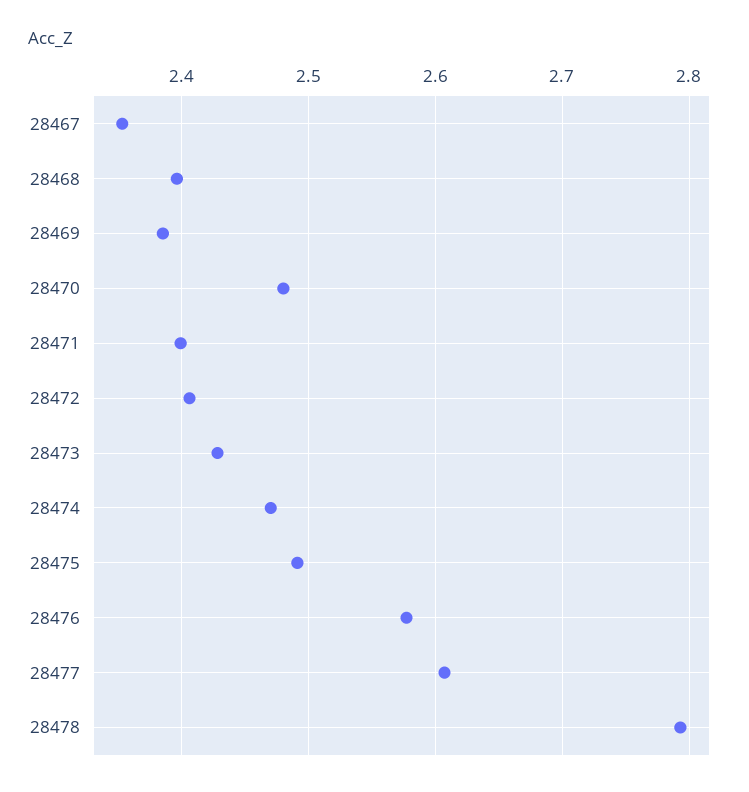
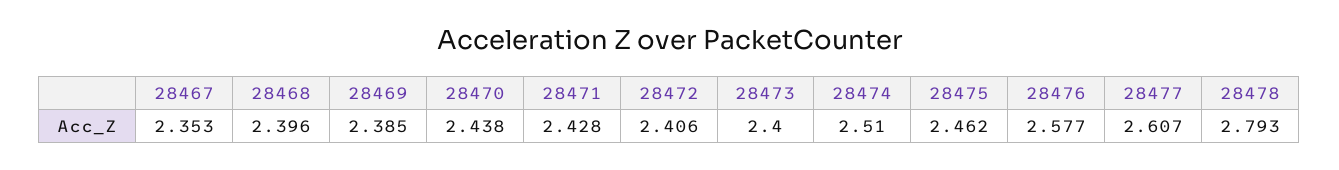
28470: 2.48 -> 2.438
28471: 2.4 -> 2.428
28473: 2.43 -> 2.4
28474: 2.47 -> 2.51
28475: 2.49 -> 2.462

